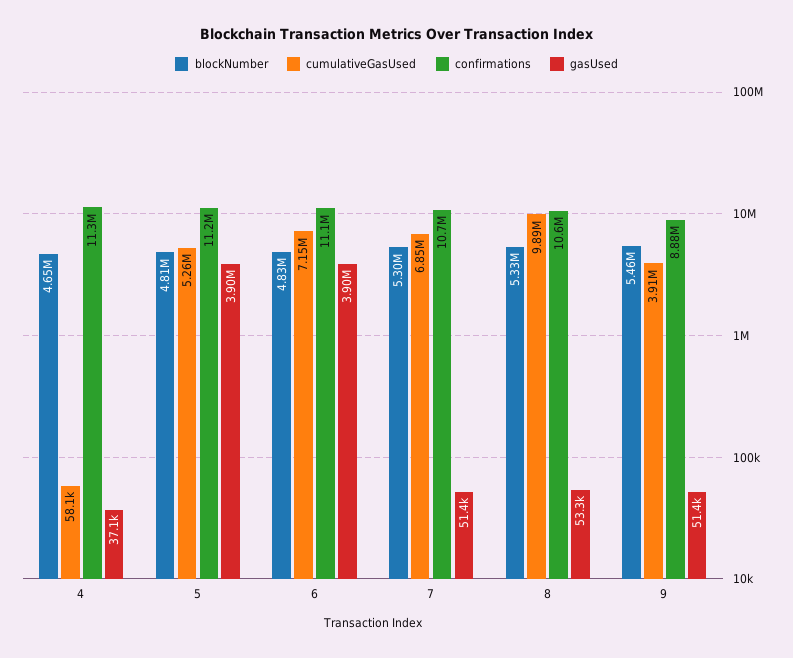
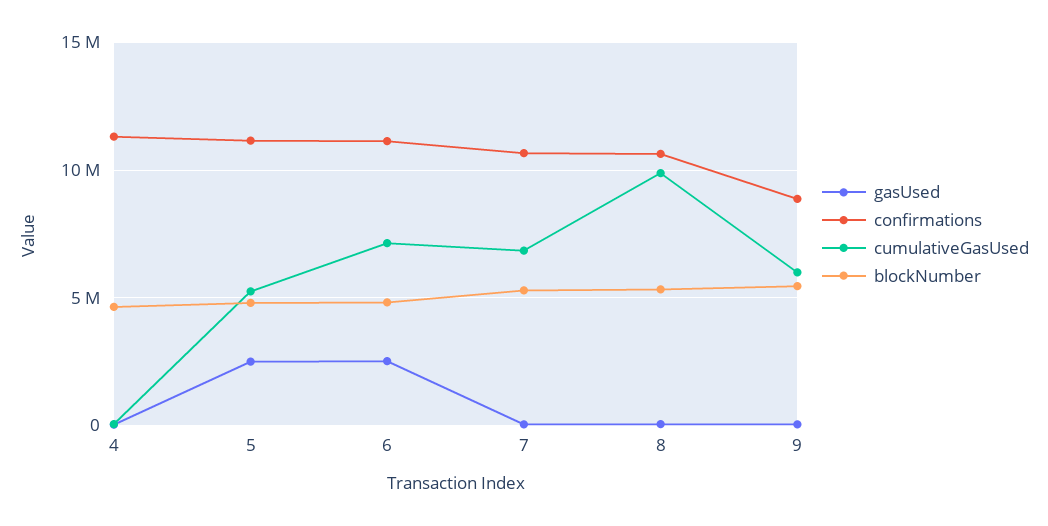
gasUsed, 5: 3900000 -> 2500000
gasUsed, 6: 3900000 -> 2500000
cumulativeGasUsed, 9: 3910000 -> 6000000

